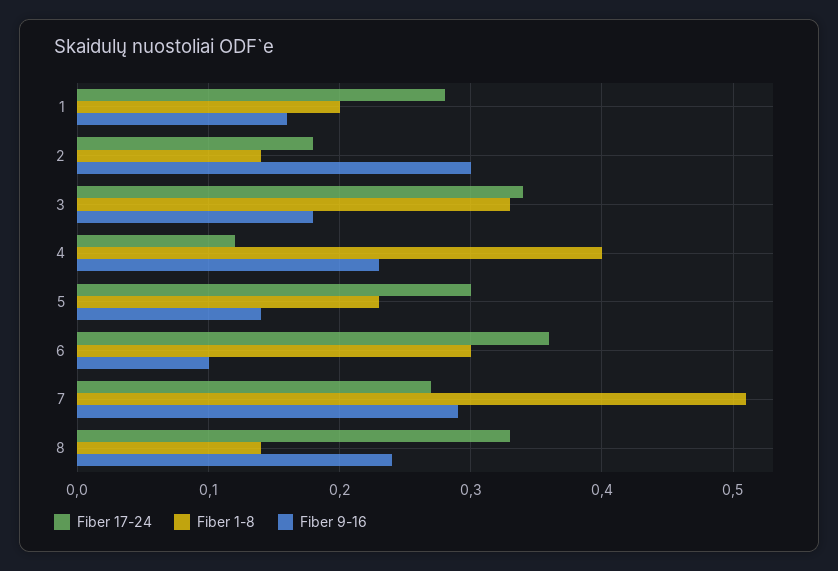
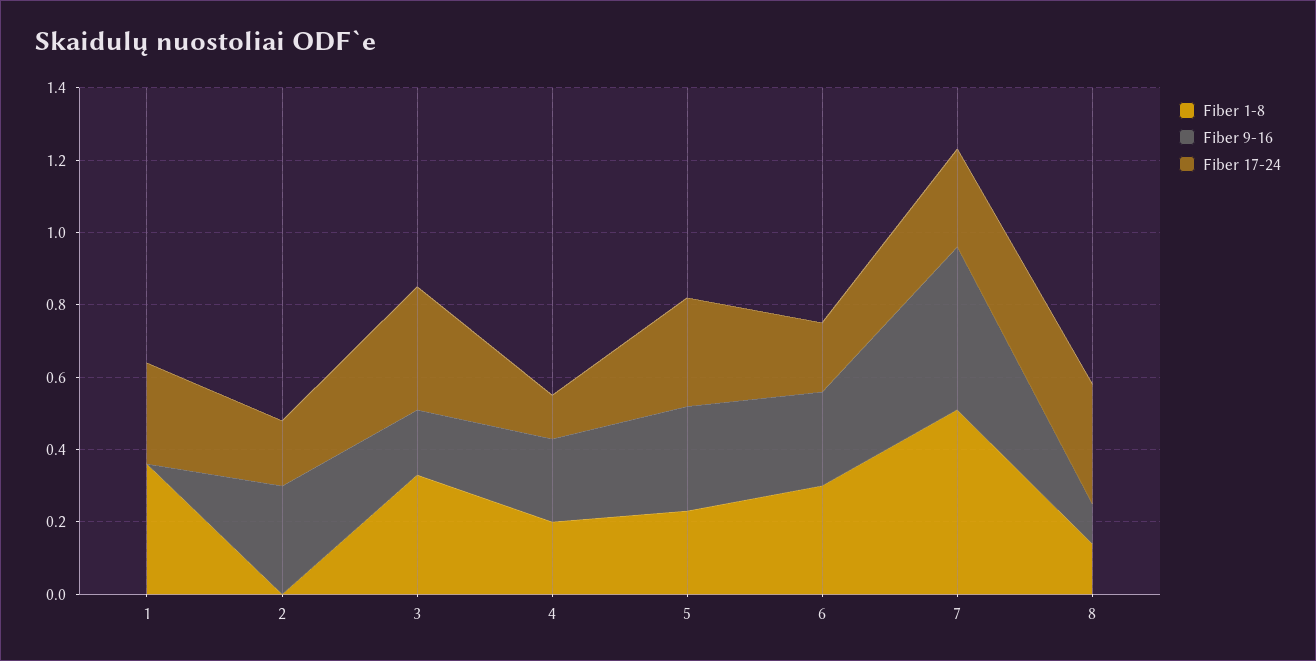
Fiber 1-8, 1: 0.2 -> 0.35
Fiber 9-16, 1: 0.16 -> 0
Fiber 1-8, 2: 0.14 -> 0
Fiber 1-8, 4: 0.4 -> 0.2
Fiber 9-16, 5: 0.14 -> 0.3
Fiber 17-24, 6: 0.36 -> 0.2
Fiber 9-16, 6: 0.1 -> 0.25
Fiber 9-16, 7: 0.29 -> 0.45
Fiber 9-16, 8: 0.24 -> 0.1

